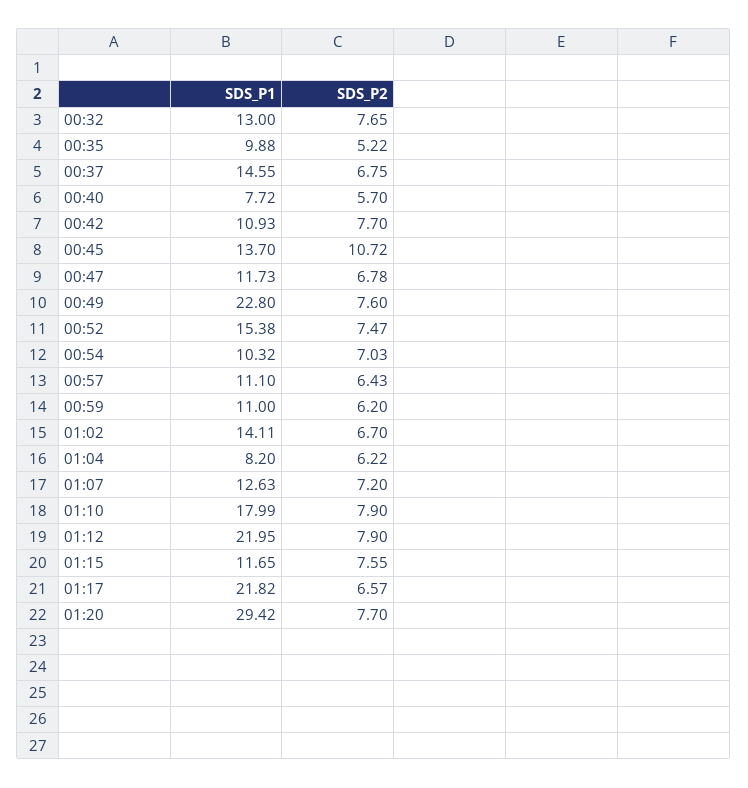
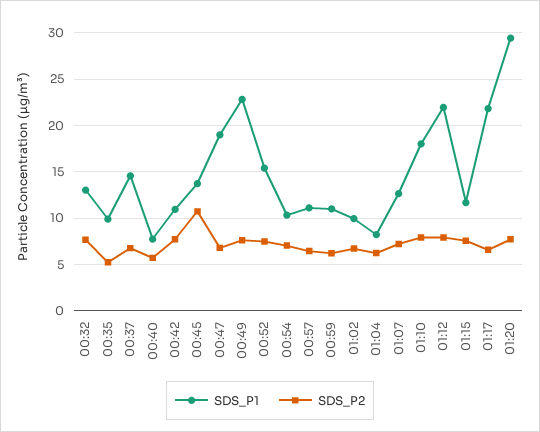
SDS_P1, 00:47: 11.73 -> 19
SDS_P1, 01:02: 14.11 -> 10

